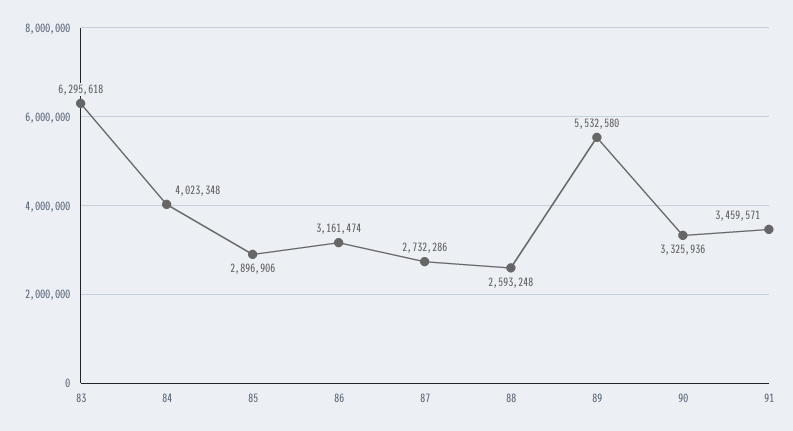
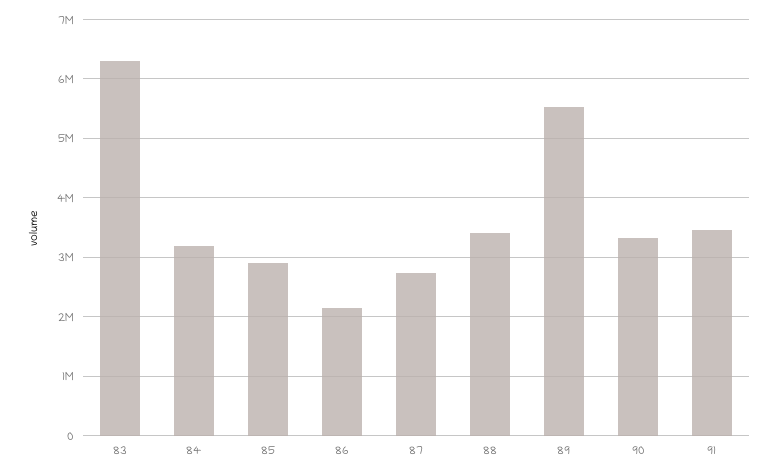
84: 4023348 -> 3200000
86: 3161474 -> 2200000
88: 2593248 -> 3400000

